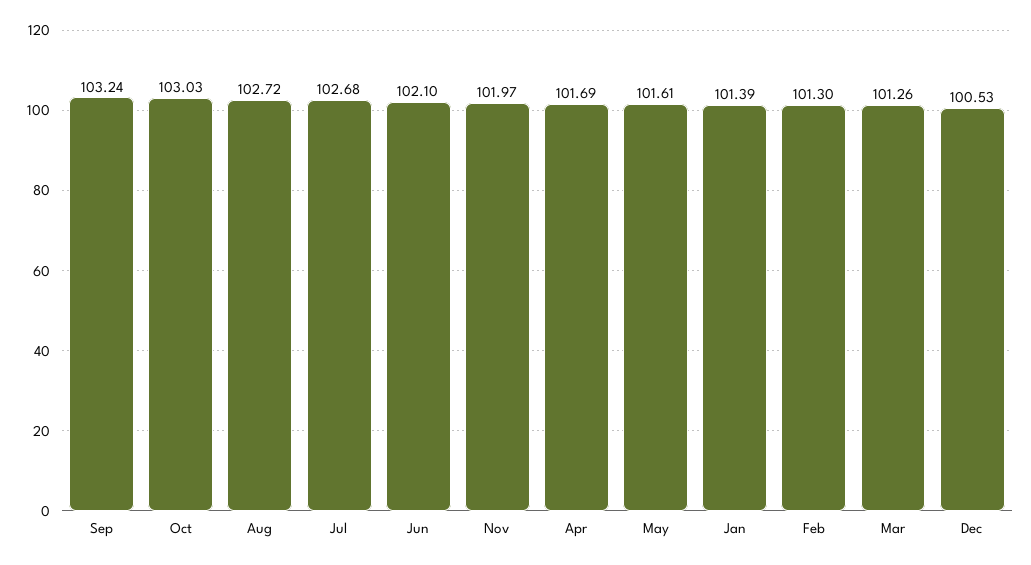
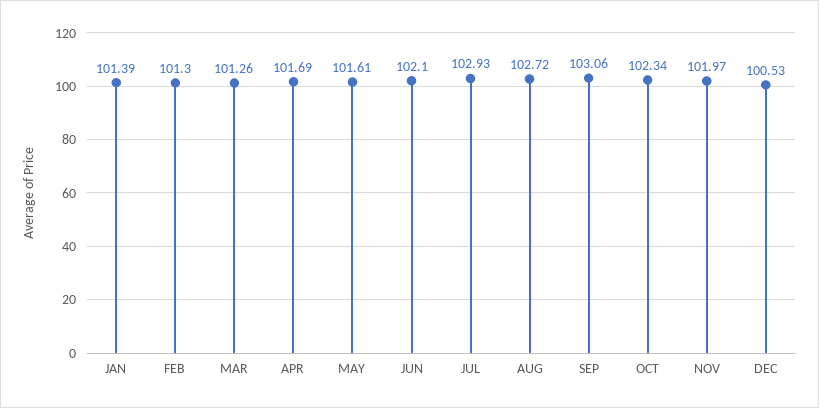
Sep: 103.24 -> 103.06
Oct: 103.03 -> 102.34
Jul: 102.68 -> 102.93

